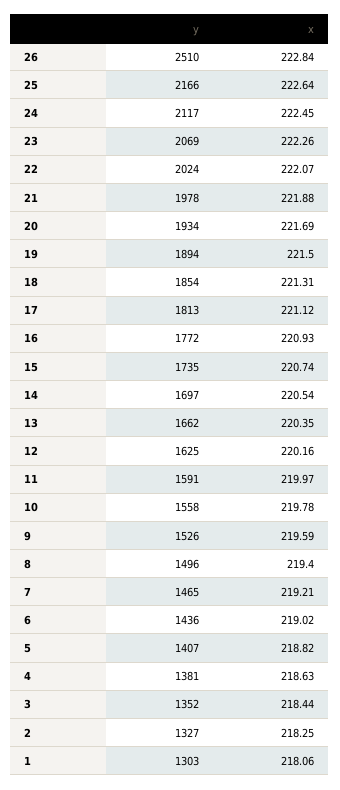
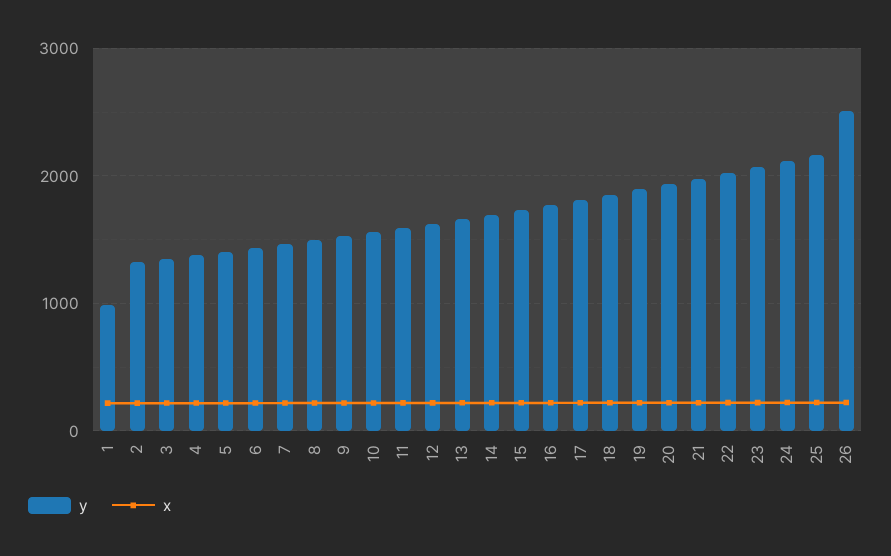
y, 1: 1303 -> 1000

